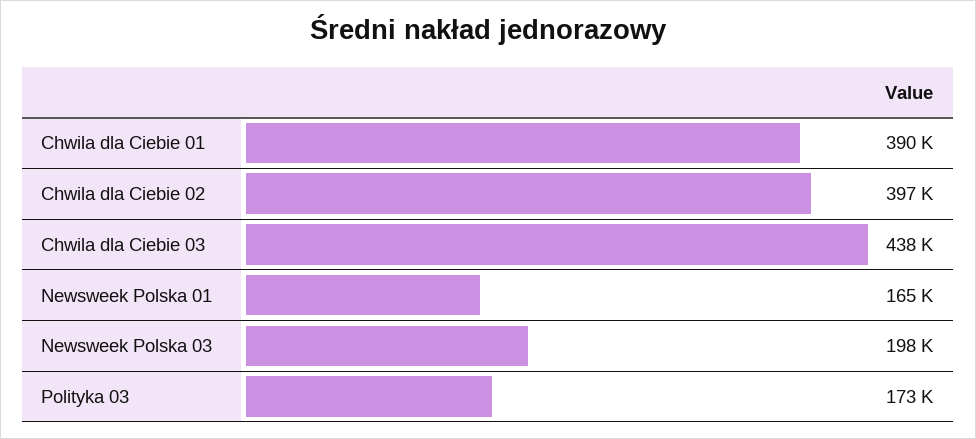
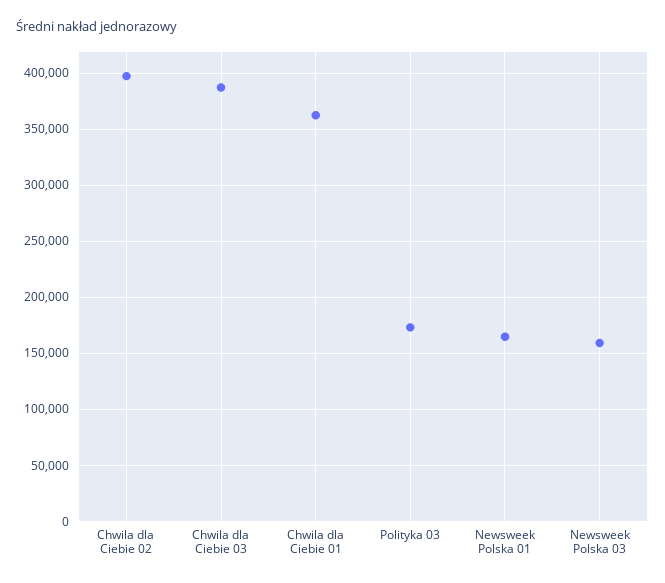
Chwila dla Ciebie 01: 390000 -> 360000
Chwila dla Ciebie 03: 438000 -> 390000
Newsweek Polska 03: 198000 -> 160000

